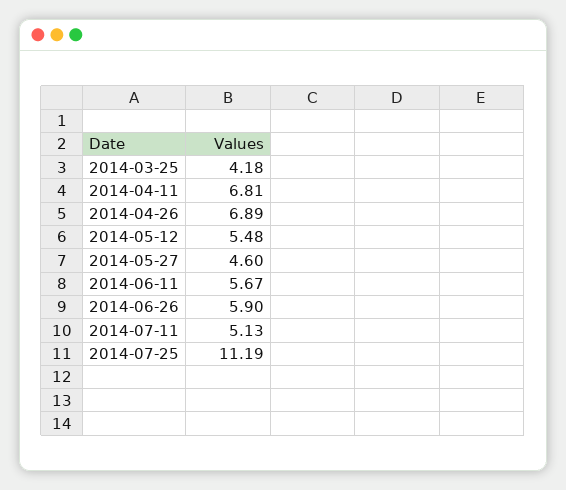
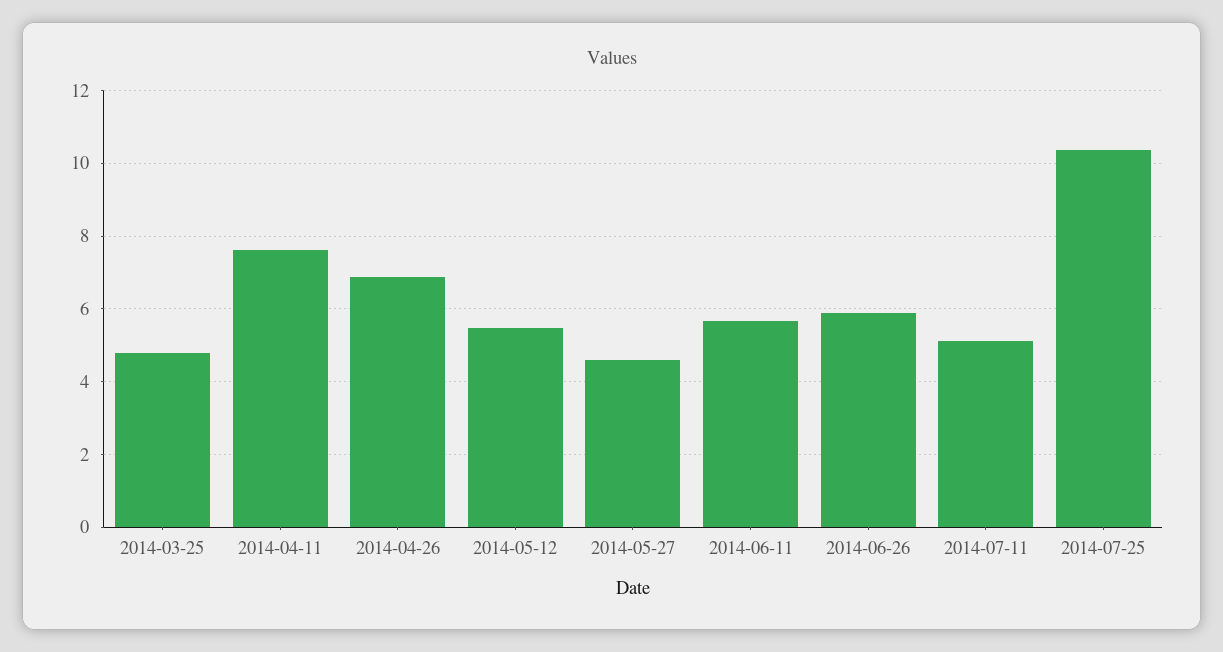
2014-03-25: 4.18 -> 4.8
2014-04-11: 6.81 -> 7.6
2014-07-25: 11.19 -> 10.4

